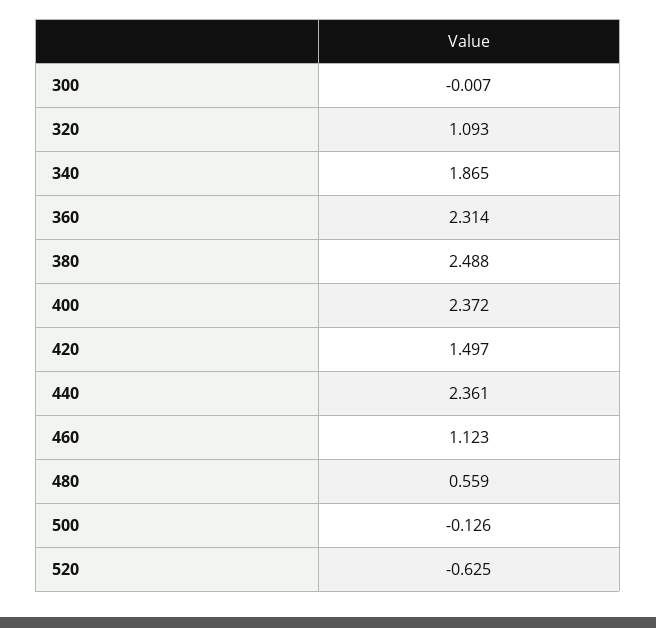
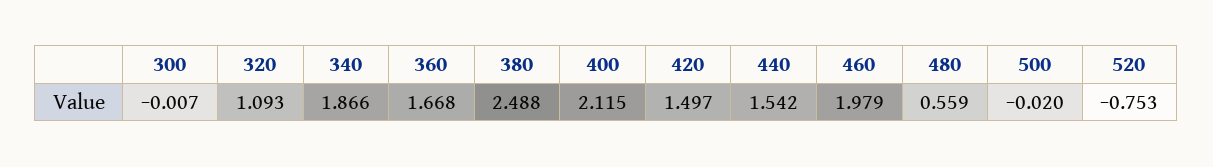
340: 1.865 -> 1.866
360: 2.314 -> 1.668
400: 2.372 -> 2.115
440: 2.361 -> 1.542
460: 1.123 -> 1.979
500: -0.126 -> -0.02
520: -0.625 -> -0.753

